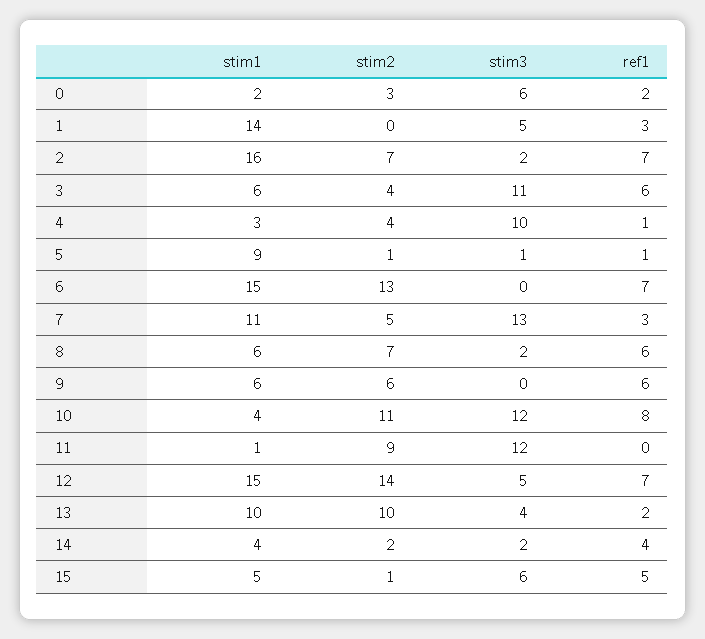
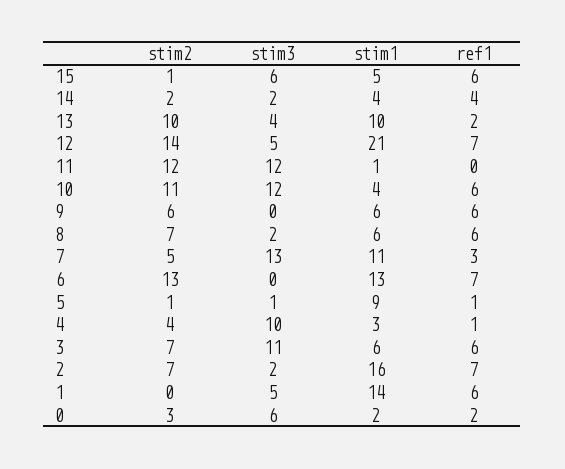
ref1, 1: 3 -> 6
stim2, 3: 4 -> 7
stim1, 6: 15 -> 13
ref1, 10: 8 -> 6
stim2, 11: 9 -> 12
stim1, 12: 15 -> 21
ref1, 15: 5 -> 6

